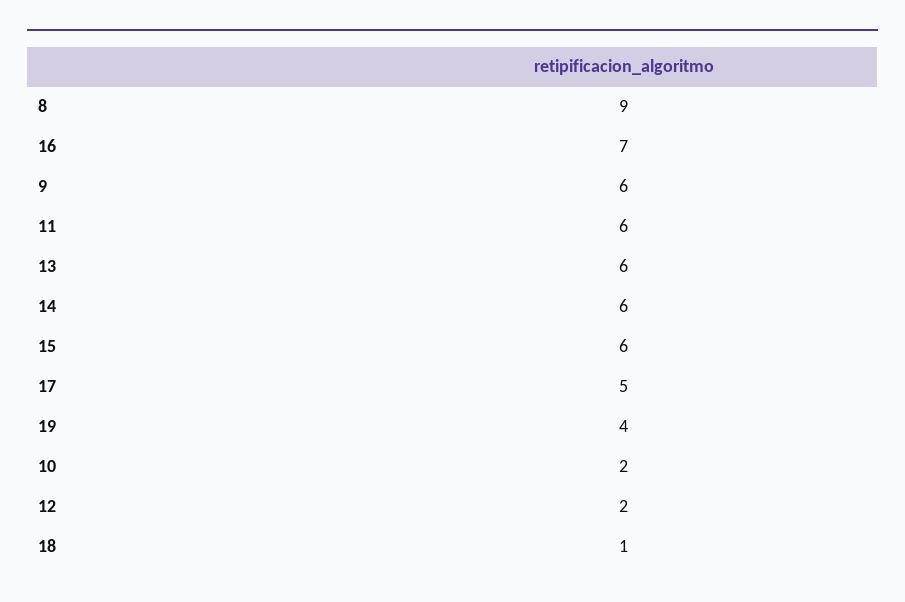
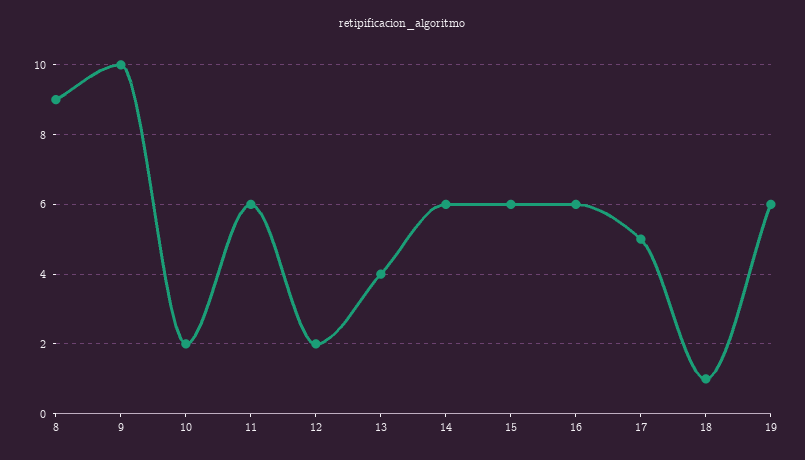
16: 7 -> 6
9: 6 -> 10
13: 6 -> 4
19: 4 -> 6

